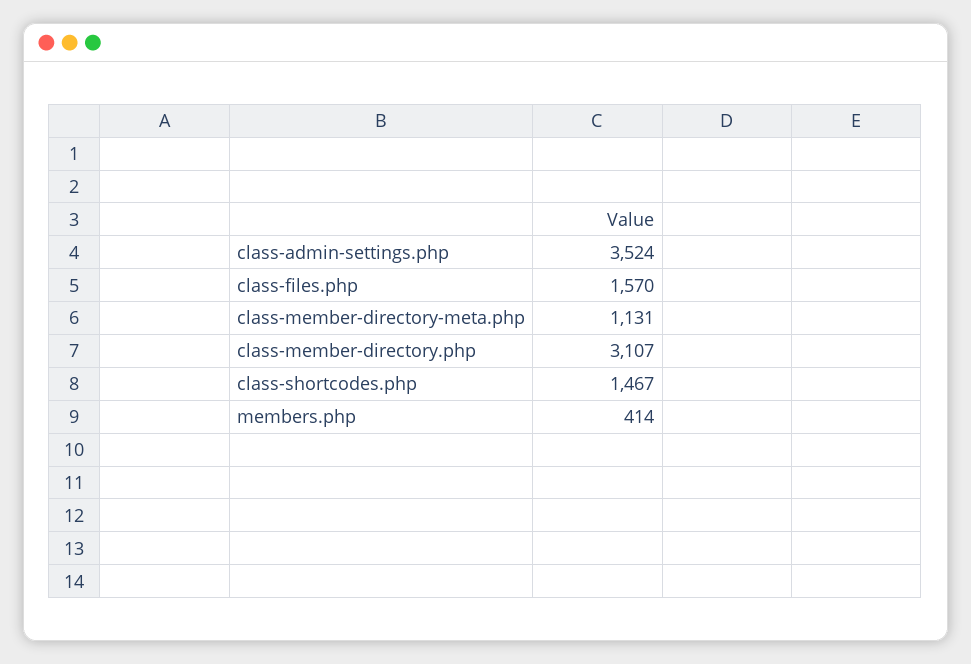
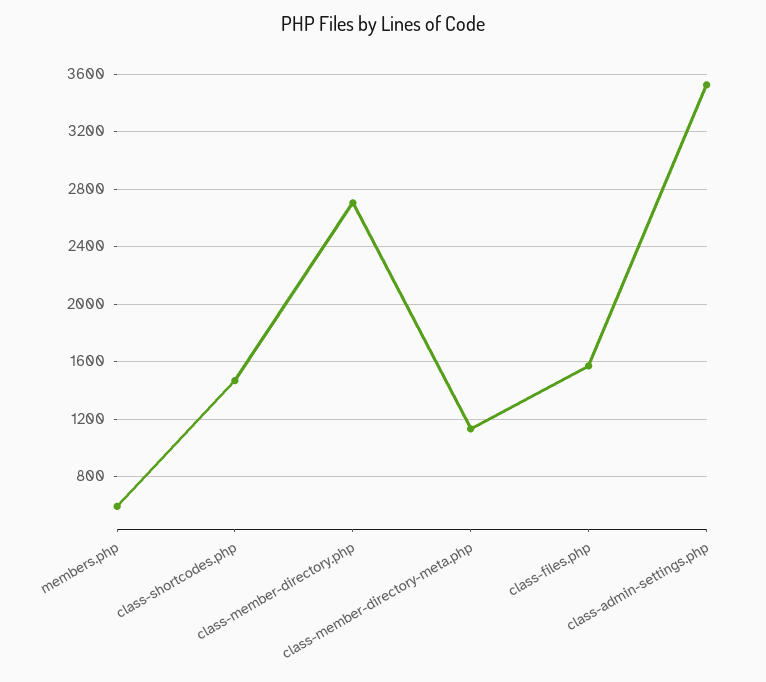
class-member-directory.php: 3107 -> 2700
members.php: 414 -> 600

